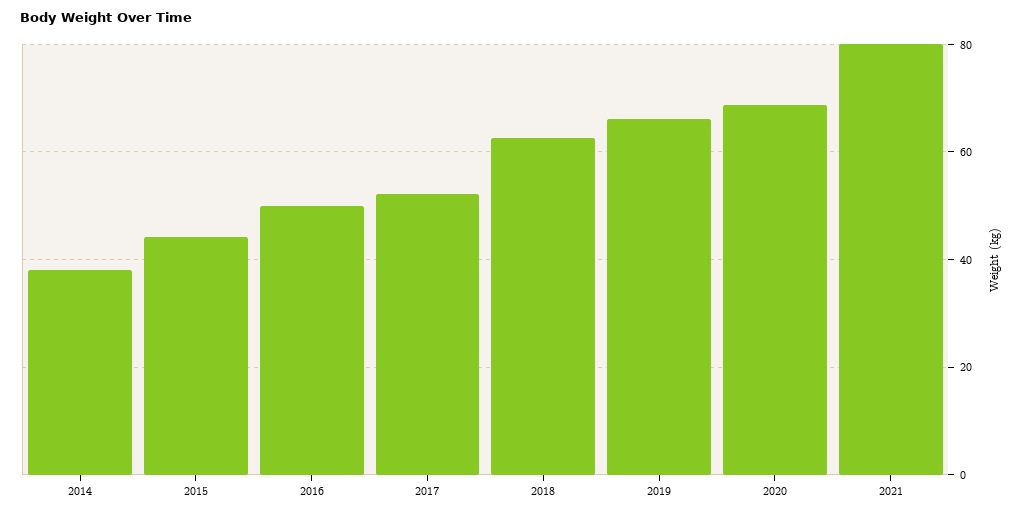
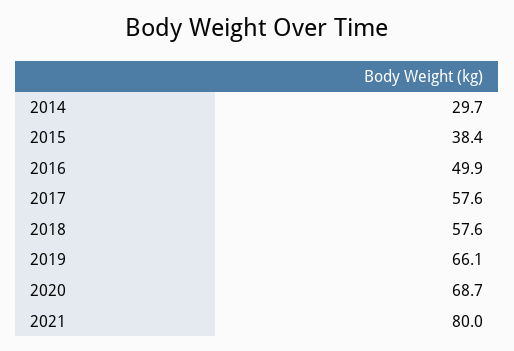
2014: 38 -> 29.7
2015: 44 -> 38.4
2017: 52 -> 57.6
2018: 62 -> 57.6

